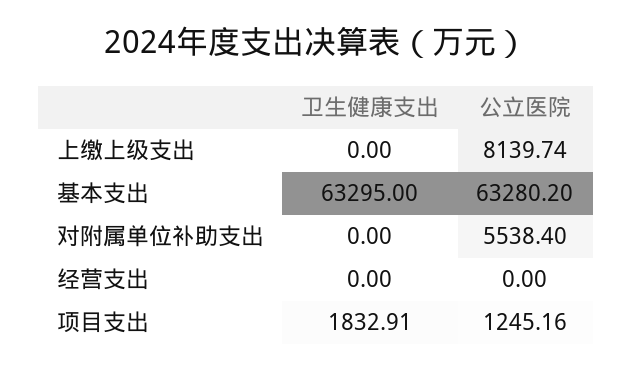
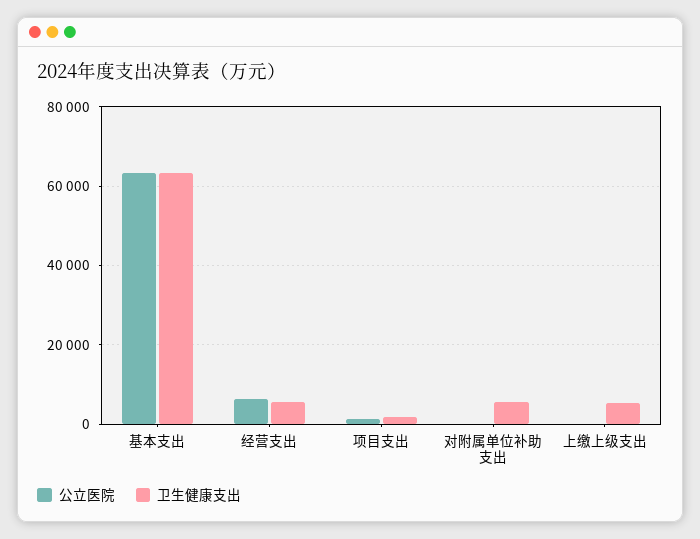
卫生健康支出, 上缴上级支出: 0 -> 6000
公立医院, 上缴上级支出: 8139.74 -> 0
卫生健康支出, 对附属单位补助支出: 0 -> 6000
公立医院, 对附属单位补助支出: 5538.4 -> 0
卫生健康支出, 经营支出: 0 -> 6000
公立医院, 经营支出: 0 -> 6000

